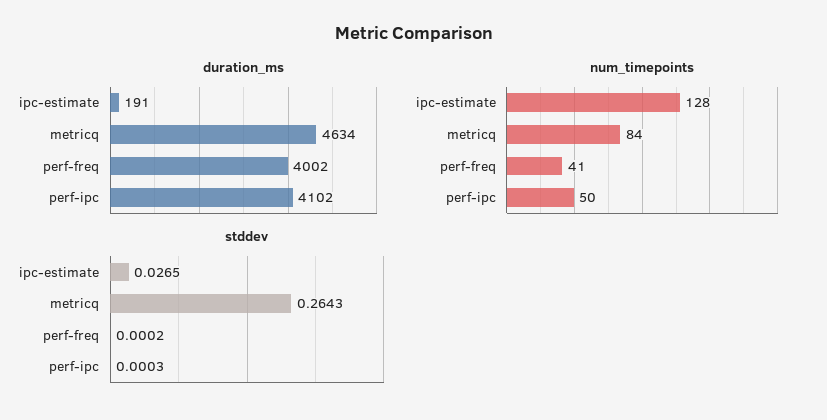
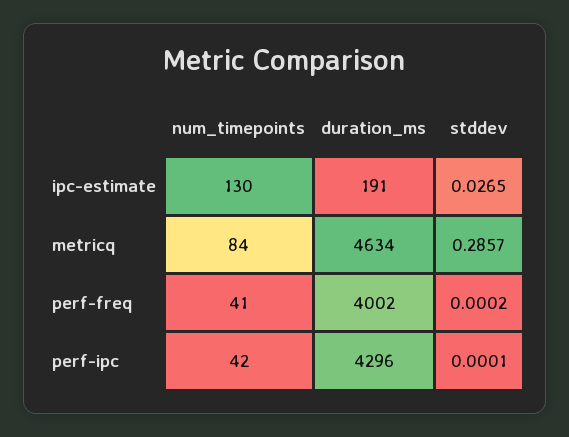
duration_ms, perf-ipc: 4102 -> 4296
num_timepoints, ipc-estimate: 128 -> 130
num_timepoints, perf-ipc: 50 -> 42
stddev, metricq: 0.2643 -> 0.2857
stddev, perf-ipc: 0.0003 -> 0.0001

